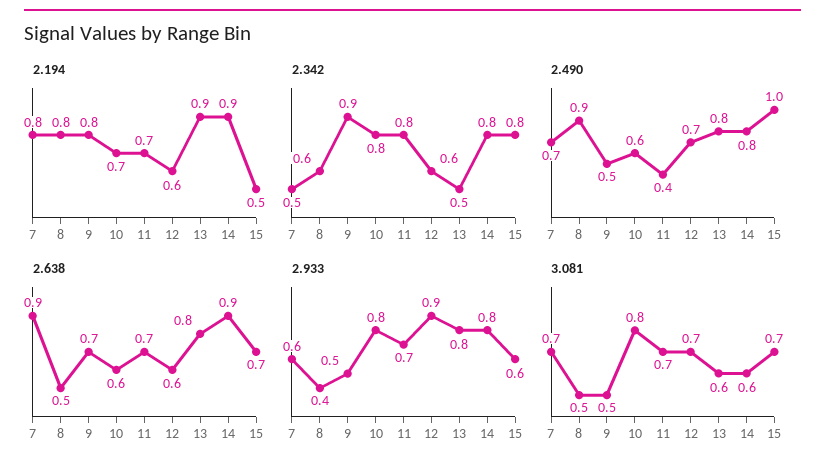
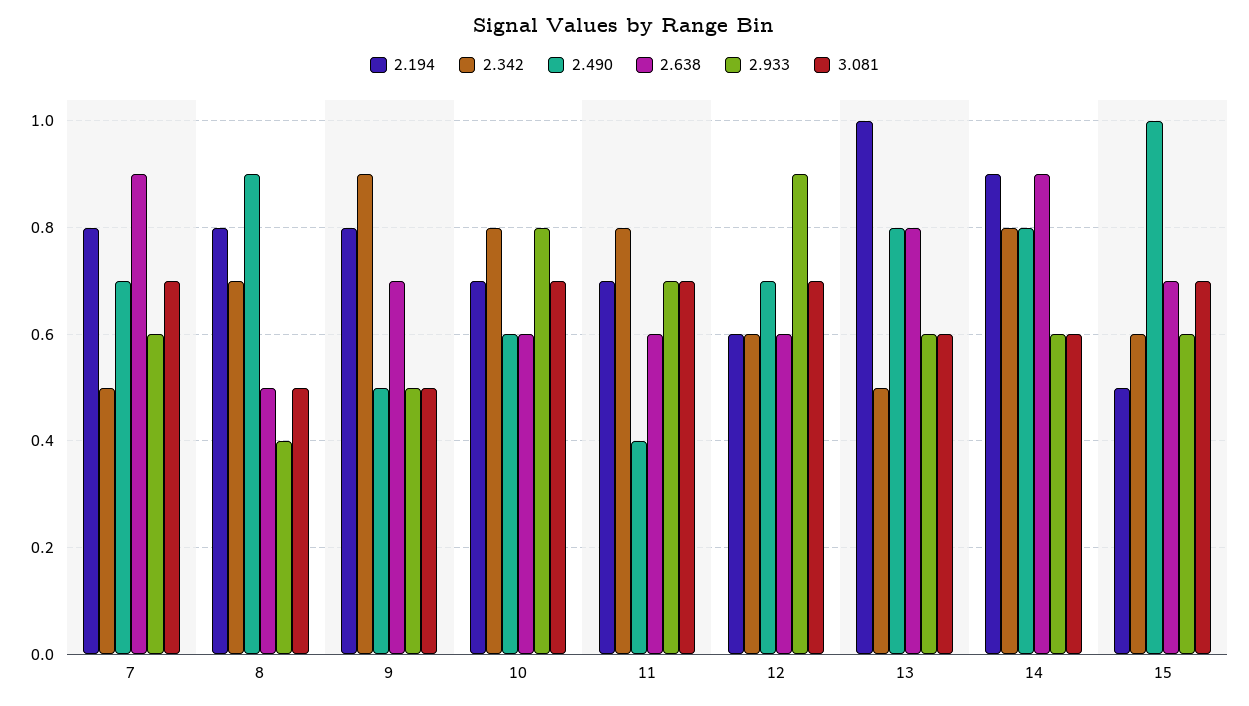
2.194, 13: 0.9 -> 1
2.342, 8: 0.6 -> 0.7
2.342, 15: 0.8 -> 0.6
2.638, 11: 0.7 -> 0.6
2.933, 13: 0.8 -> 0.6
2.933, 14: 0.8 -> 0.6
3.081, 10: 0.8 -> 0.7

